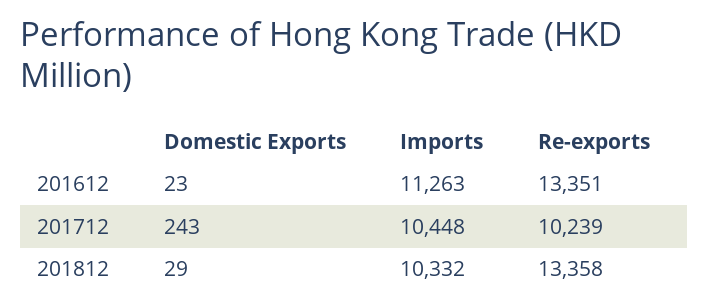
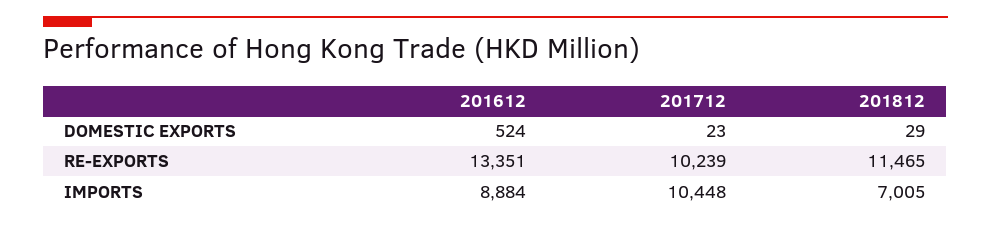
Domestic Exports, 201612: 23 -> 524
Imports, 201612: 11263 -> 8884
Domestic Exports, 201712: 243 -> 23
Imports, 201812: 10332 -> 7005
Re-exports, 201812: 13358 -> 11465

